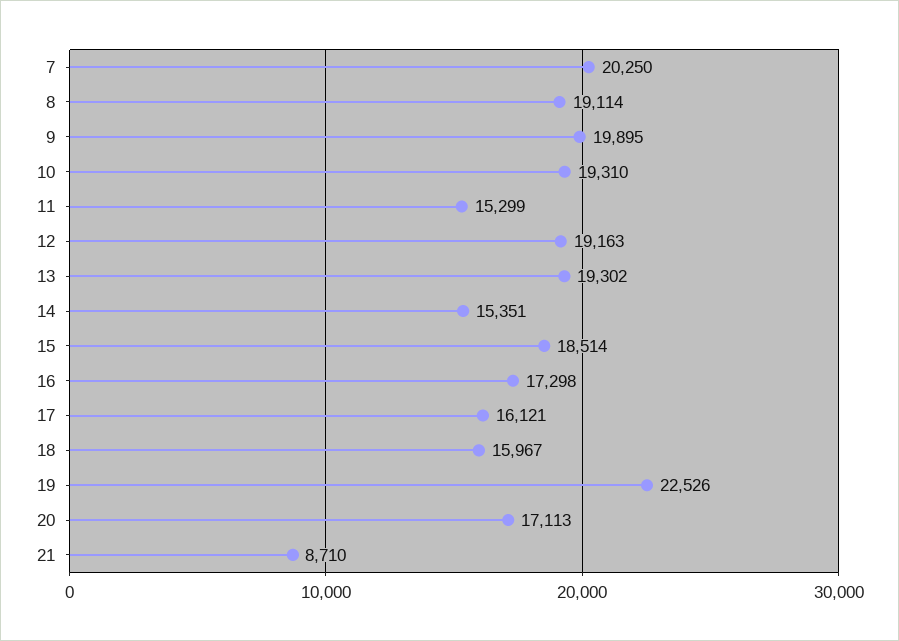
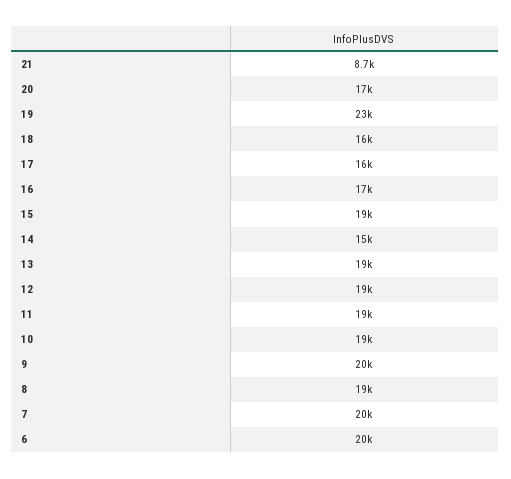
11: 15299 -> 19000
6: none -> 20000

